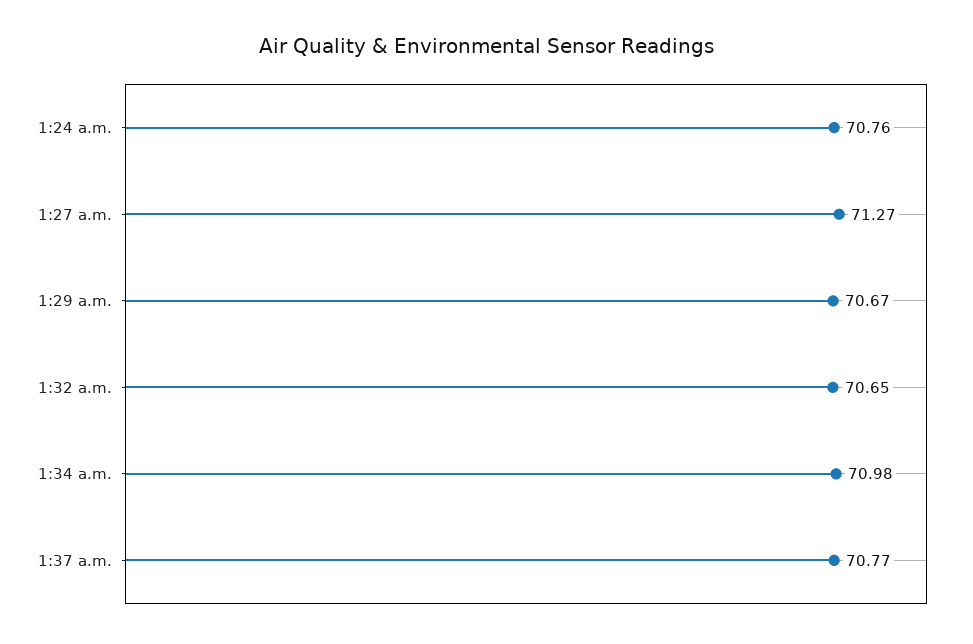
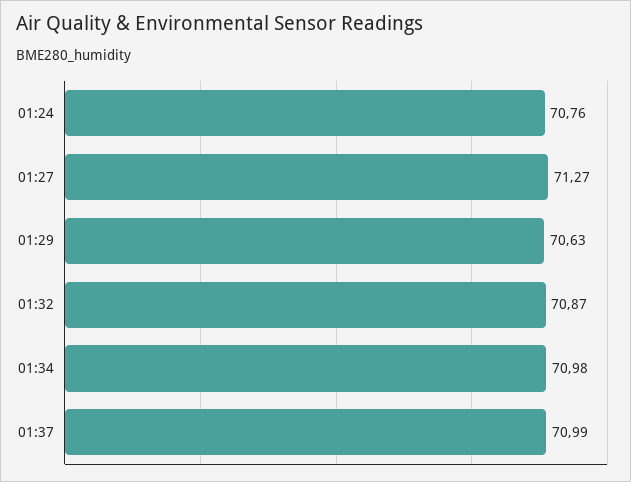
1:29 a.m.: 70.67 -> 70.63
1:32 a.m.: 70.65 -> 70.87
1:37 a.m.: 70.77 -> 70.99

